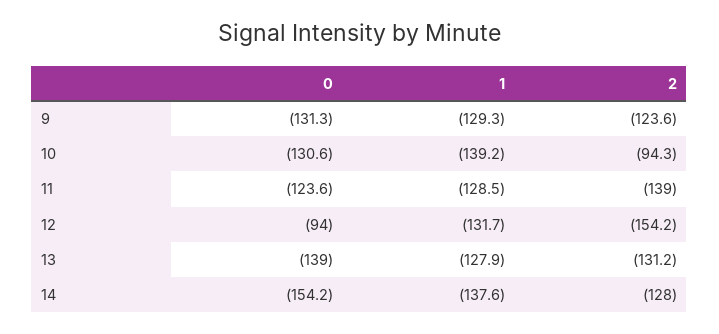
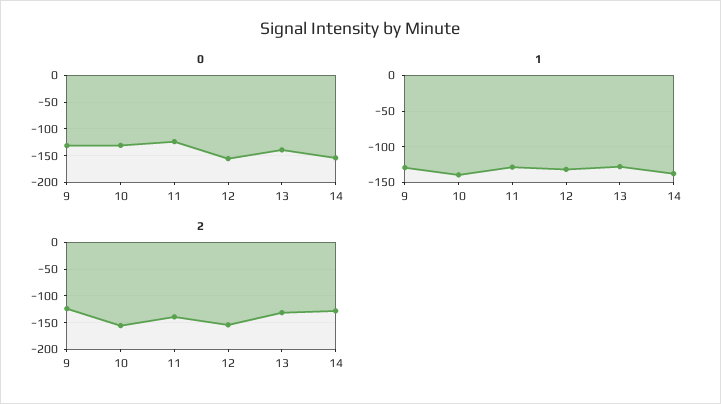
2, 10: -94.3 -> -150
0, 12: -94 -> -150

